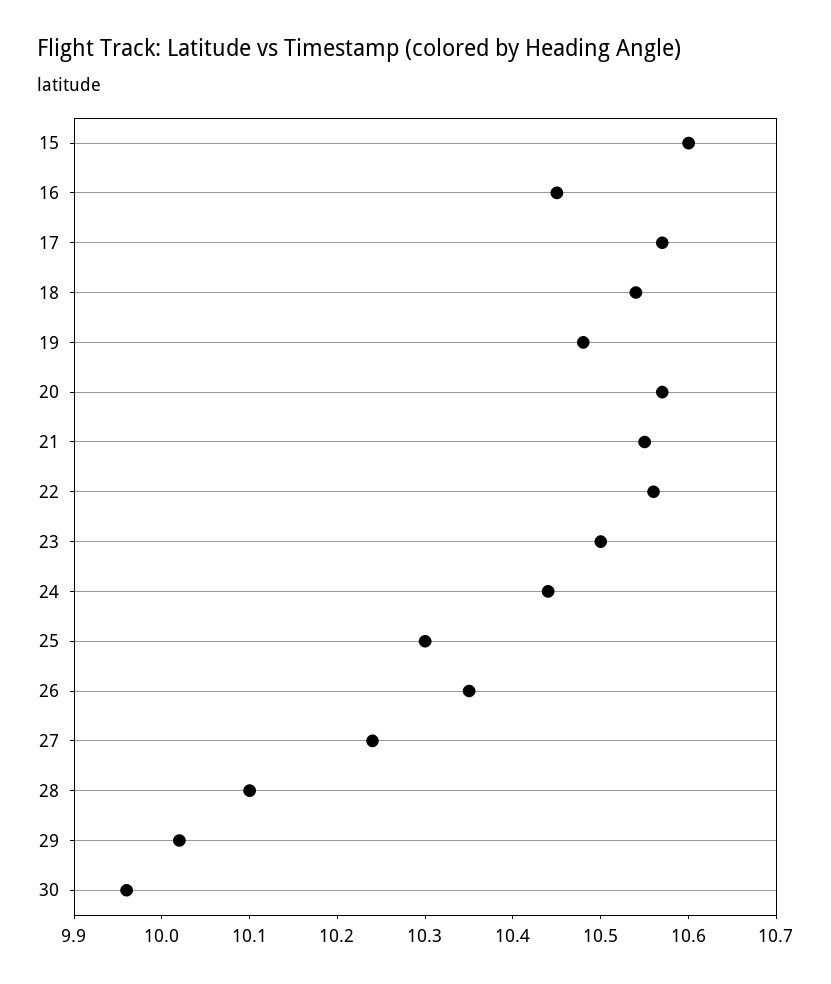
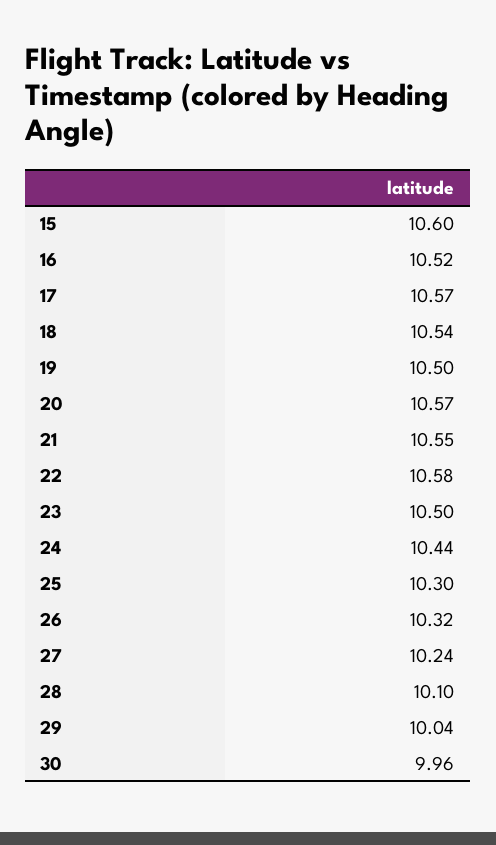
16: 10.45 -> 10.52
19: 10.48 -> 10.5
22: 10.56 -> 10.58
26: 10.35 -> 10.32
29: 10.02 -> 10.04

